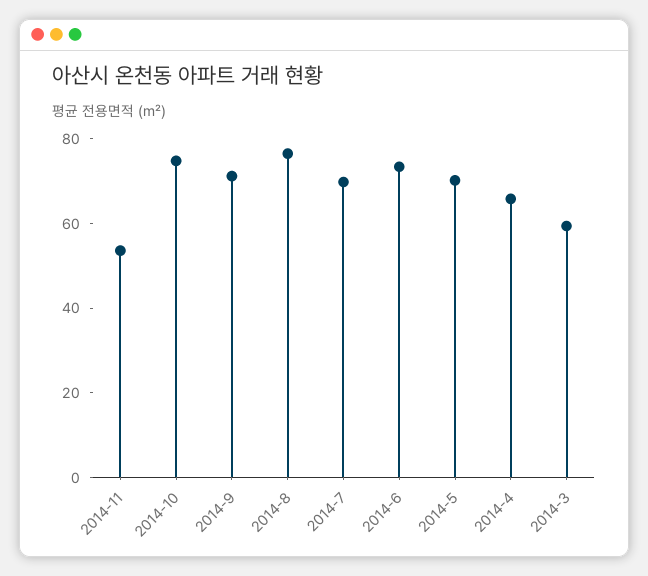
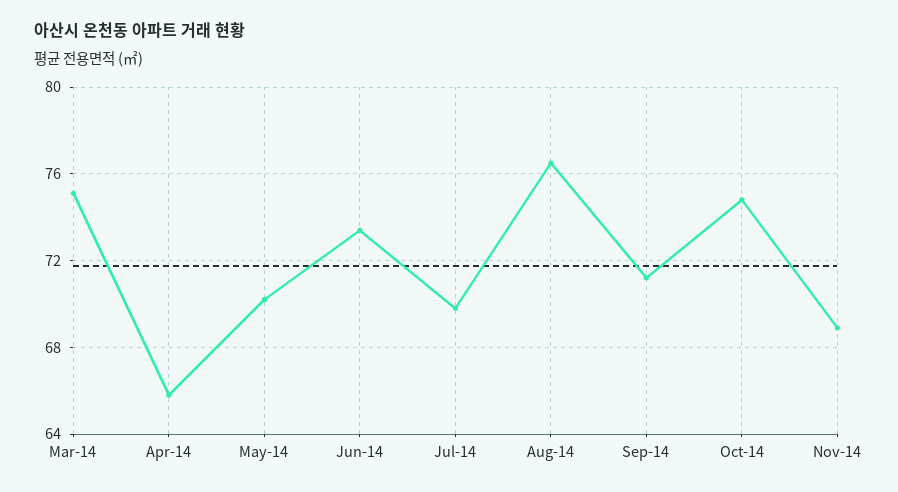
2014-11: 55 -> 69
2014-3: 60 -> 75

